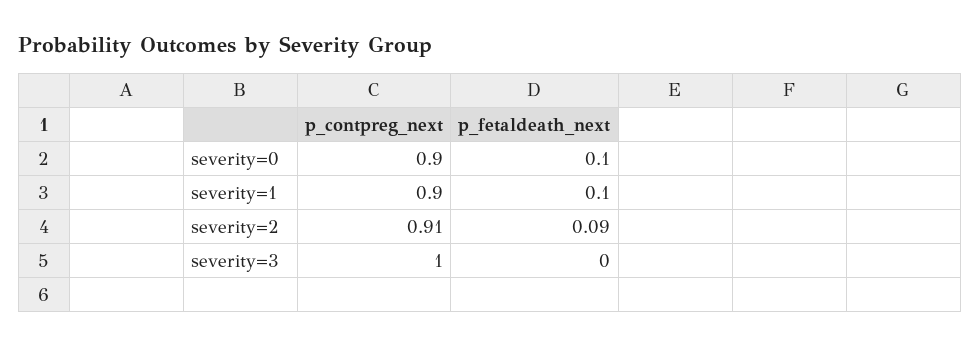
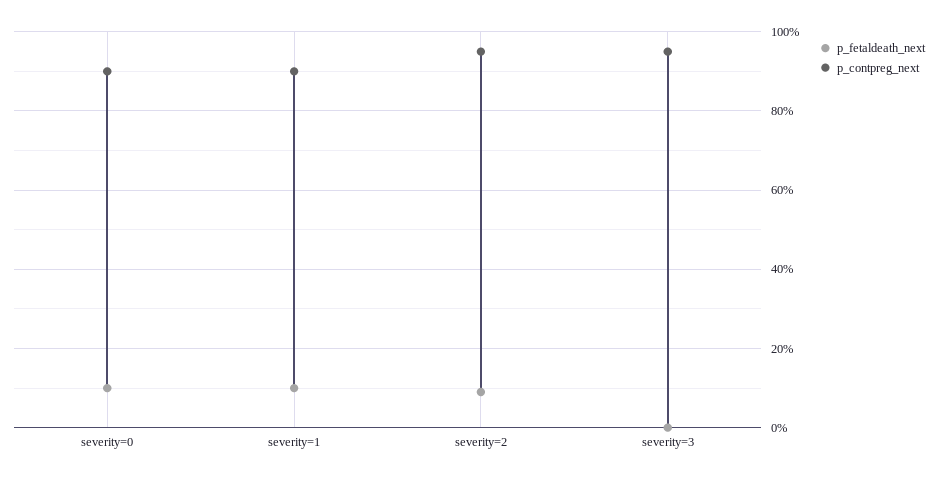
p_contpreg_next, severity=2: 0.91 -> 0.95
p_contpreg_next, severity=3: 1 -> 0.95

